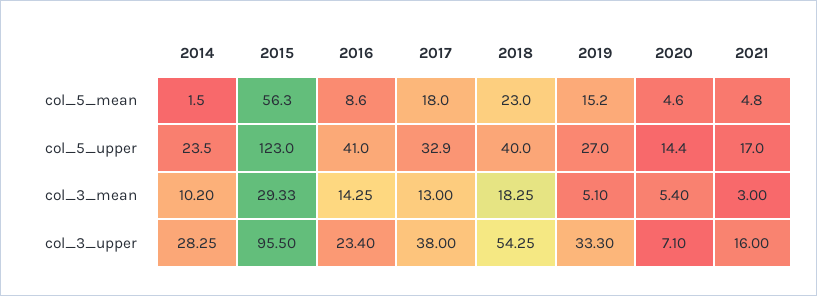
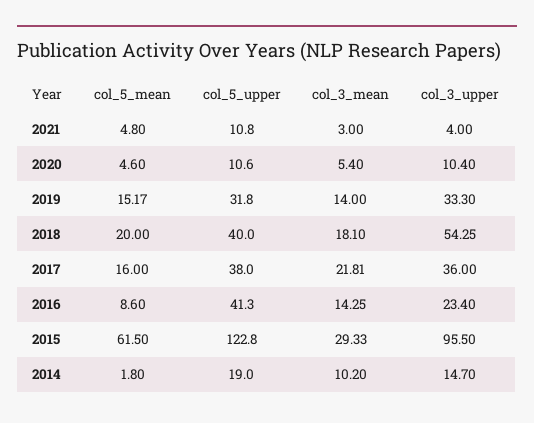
2014, col_5_mean: 1.5 -> 1.8
2015, col_5_mean: 56.3 -> 61.5
2017, col_5_mean: 18 -> 16
2018, col_5_mean: 23 -> 20
2019, col_5_mean: 15.2 -> 15.17
2014, col_5_upper: 23.5 -> 19
2015, col_5_upper: 123 -> 122.8
2016, col_5_upper: 41 -> 41.3
2017, col_5_upper: 32.9 -> 38
2019, col_5_upper: 27 -> 31.8
2020, col_5_upper: 14.4 -> 10.6
2021, col_5_upper: 17 -> 10.8
2017, col_3_mean: 13 -> 21.81
2018, col_3_mean: 18.25 -> 18.1
2019, col_3_mean: 5.1 -> 14
2014, col_3_upper: 28.25 -> 14.7
2017, col_3_upper: 38 -> 36
2020, col_3_upper: 7.1 -> 10.4
2021, col_3_upper: 16 -> 4

